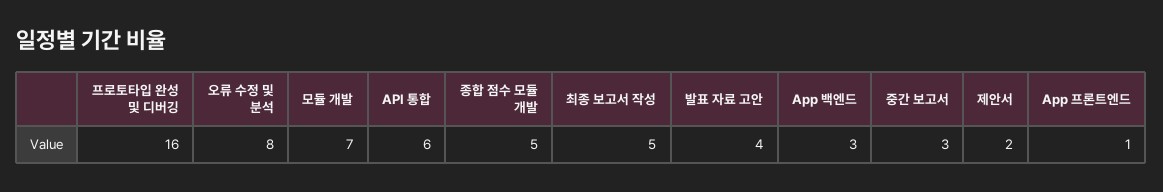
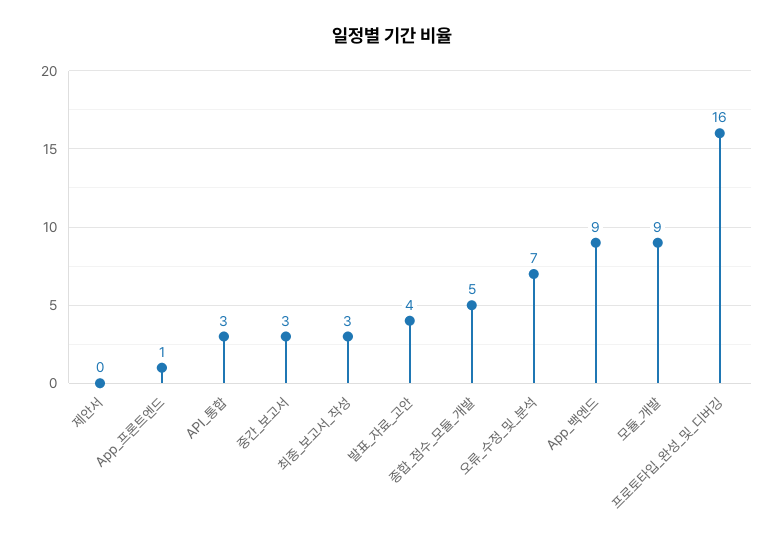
오류 수정 및 분석: 8 -> 7
모듈 개발: 7 -> 9
API 통합: 6 -> 3
최종 보고서 작성: 5 -> 3
App 백엔드: 3 -> 9
제안서: 2 -> 0

